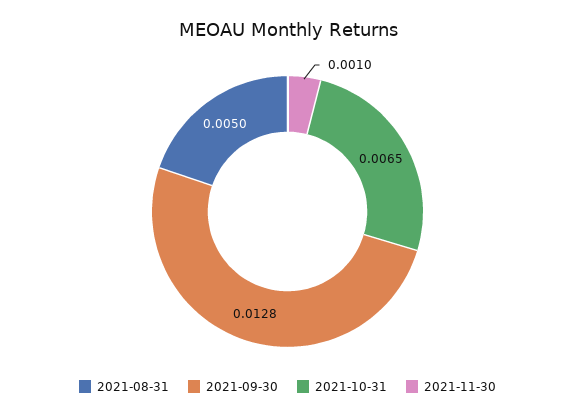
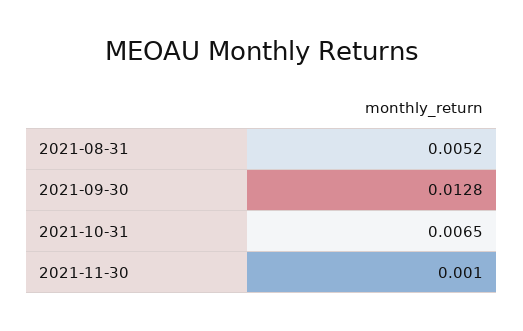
2021-08-31: 0.005 -> 0.0052

